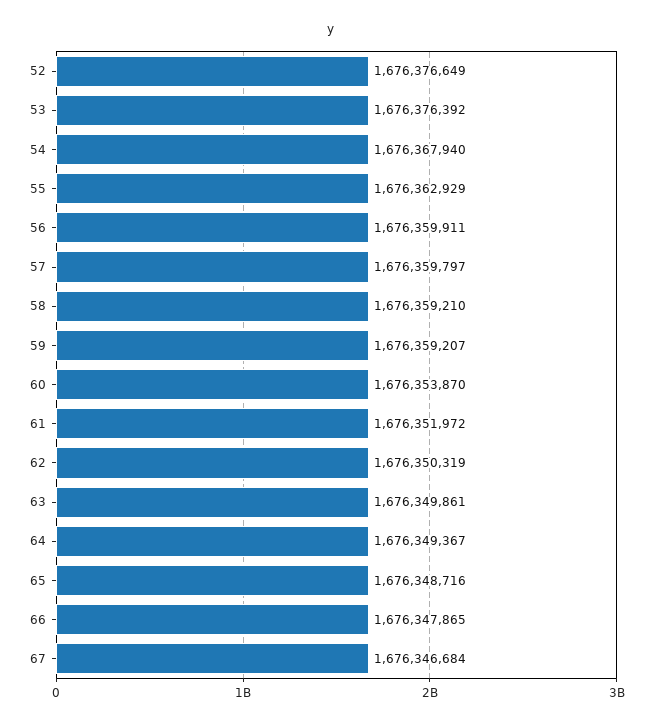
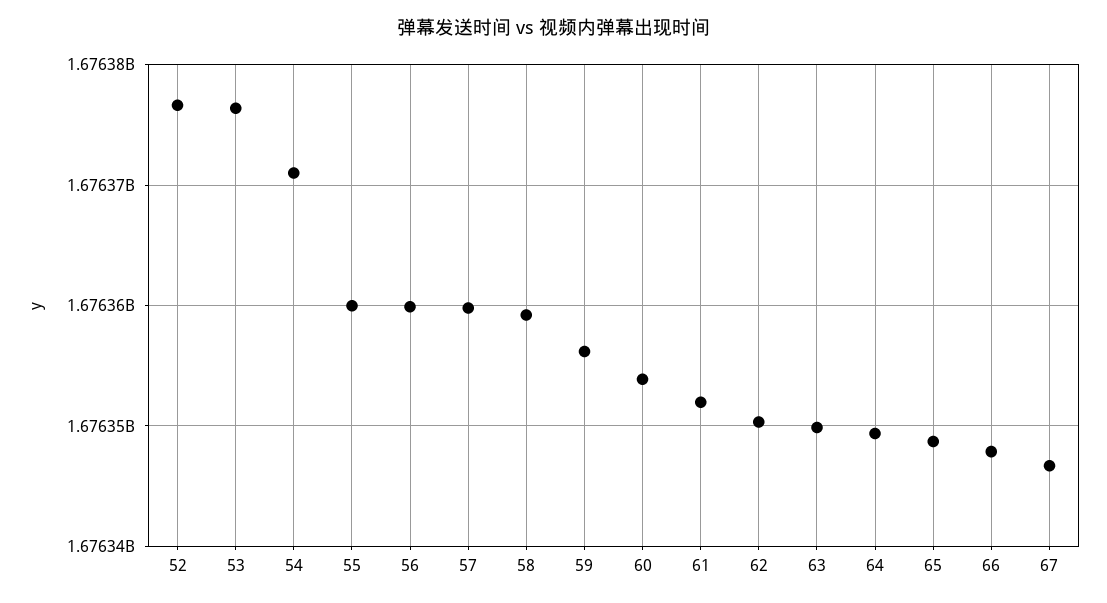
54: 1676367940 -> 1676371000
55: 1676362929 -> 1676360000
59: 1676359207 -> 1676356000

